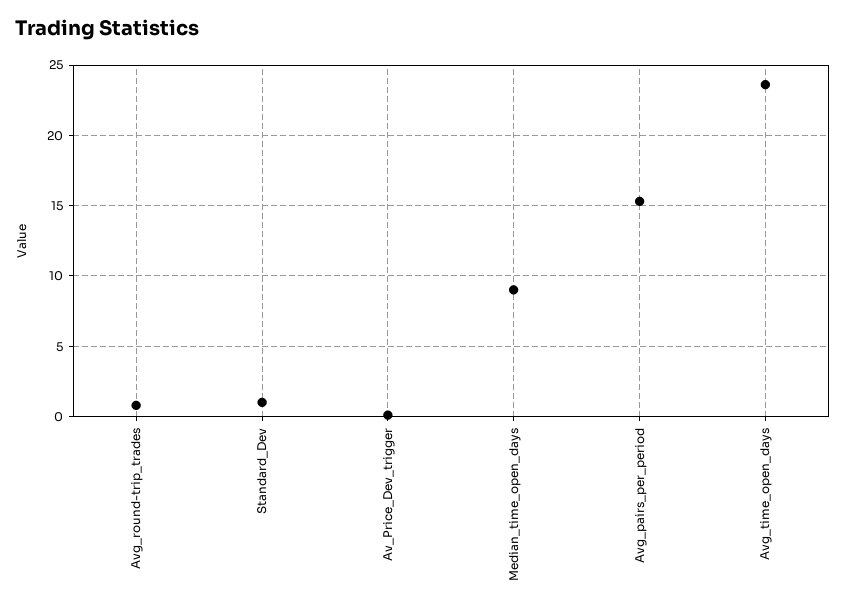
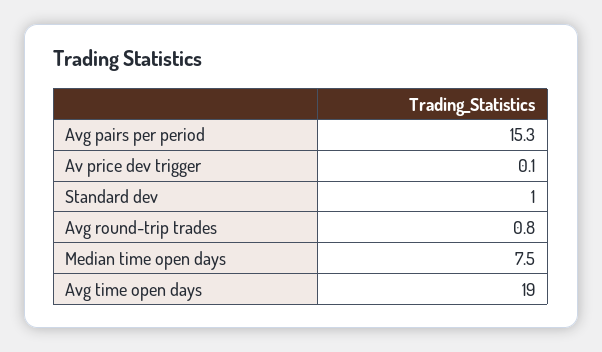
Median_time_open_days: 9 -> 7.5
Avg_time_open_days: 23.5 -> 19

